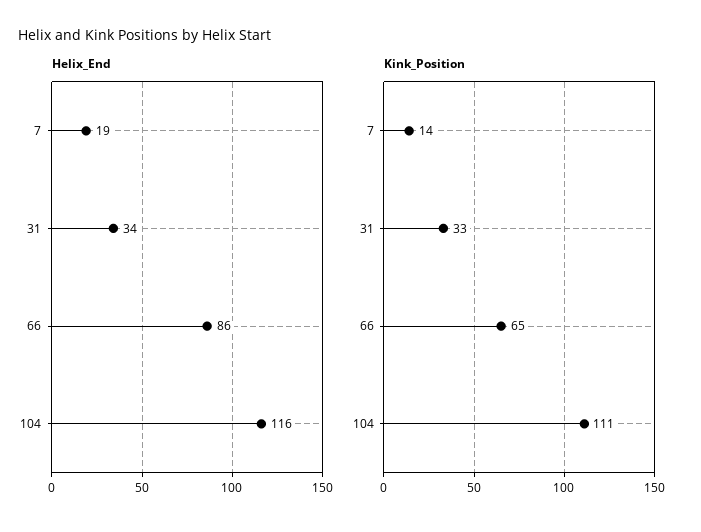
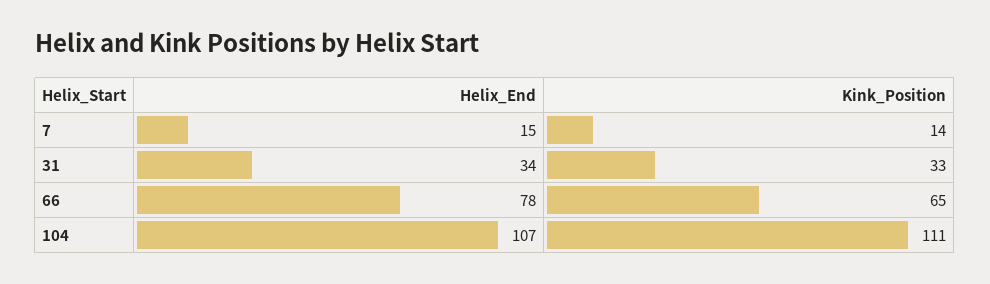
Helix_End, 7: 19 -> 15
Helix_End, 66: 86 -> 78
Helix_End, 104: 116 -> 107

